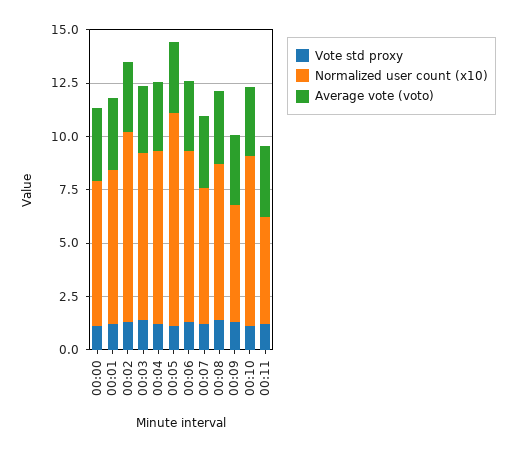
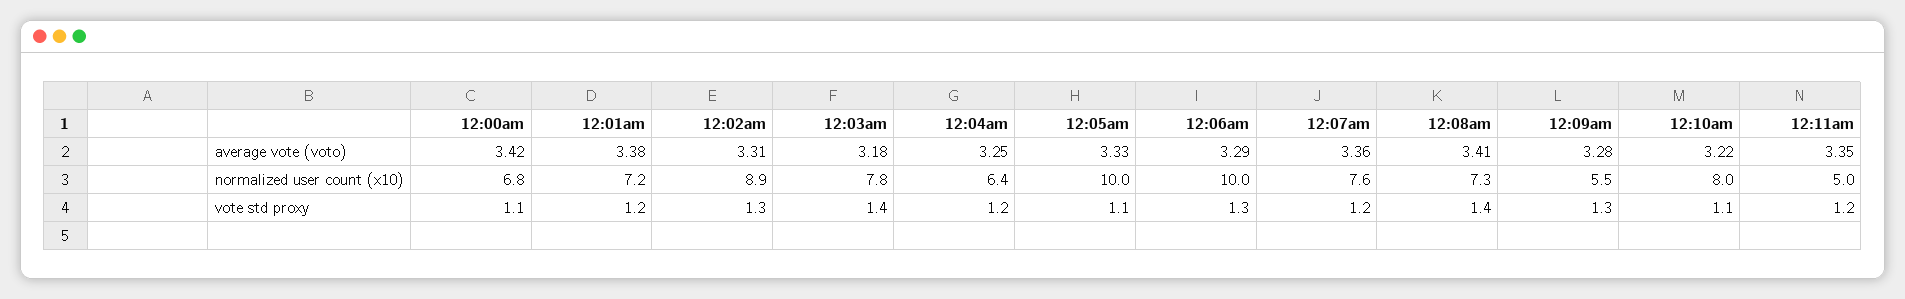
Normalized user count (x10), 00:04: 8 -> 6.4
Normalized user count (x10), 00:06: 8 -> 10
Normalized user count (x10), 00:07: 6.5 -> 7.6

